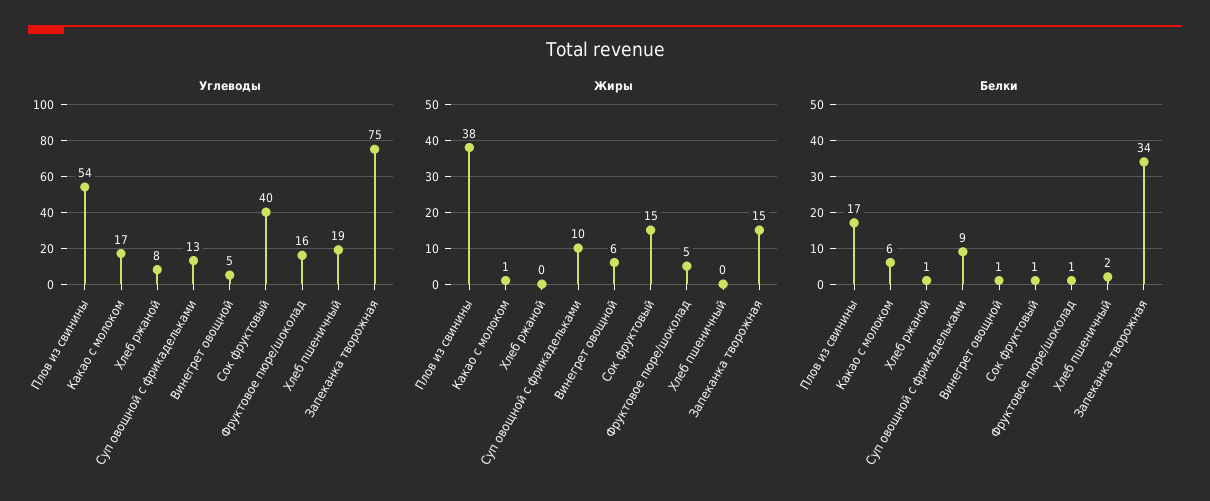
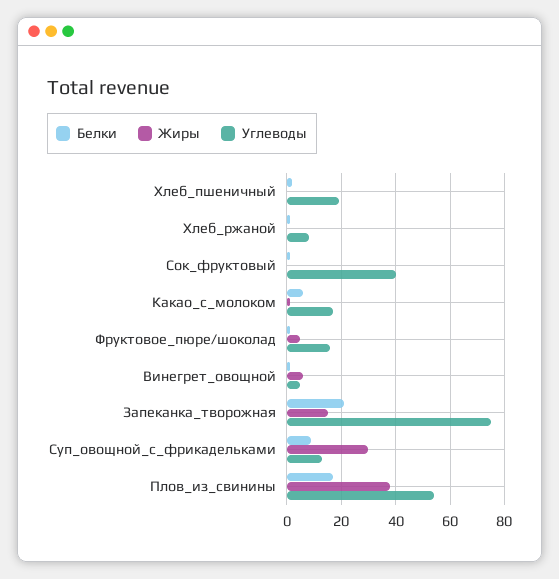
Жиры, Суп овощной с фрикадельками: 10 -> 30
Жиры, Сок фруктовый: 15 -> 0
Белки, Запеканка творожная: 34 -> 20

